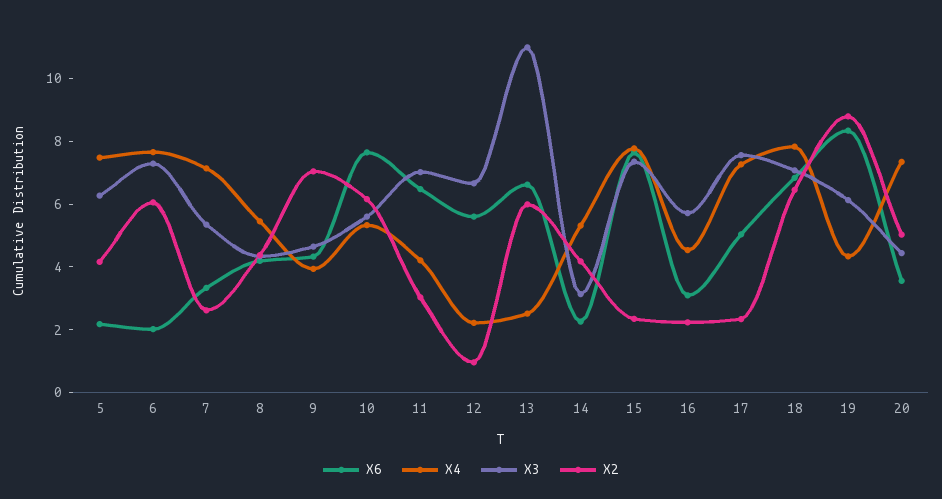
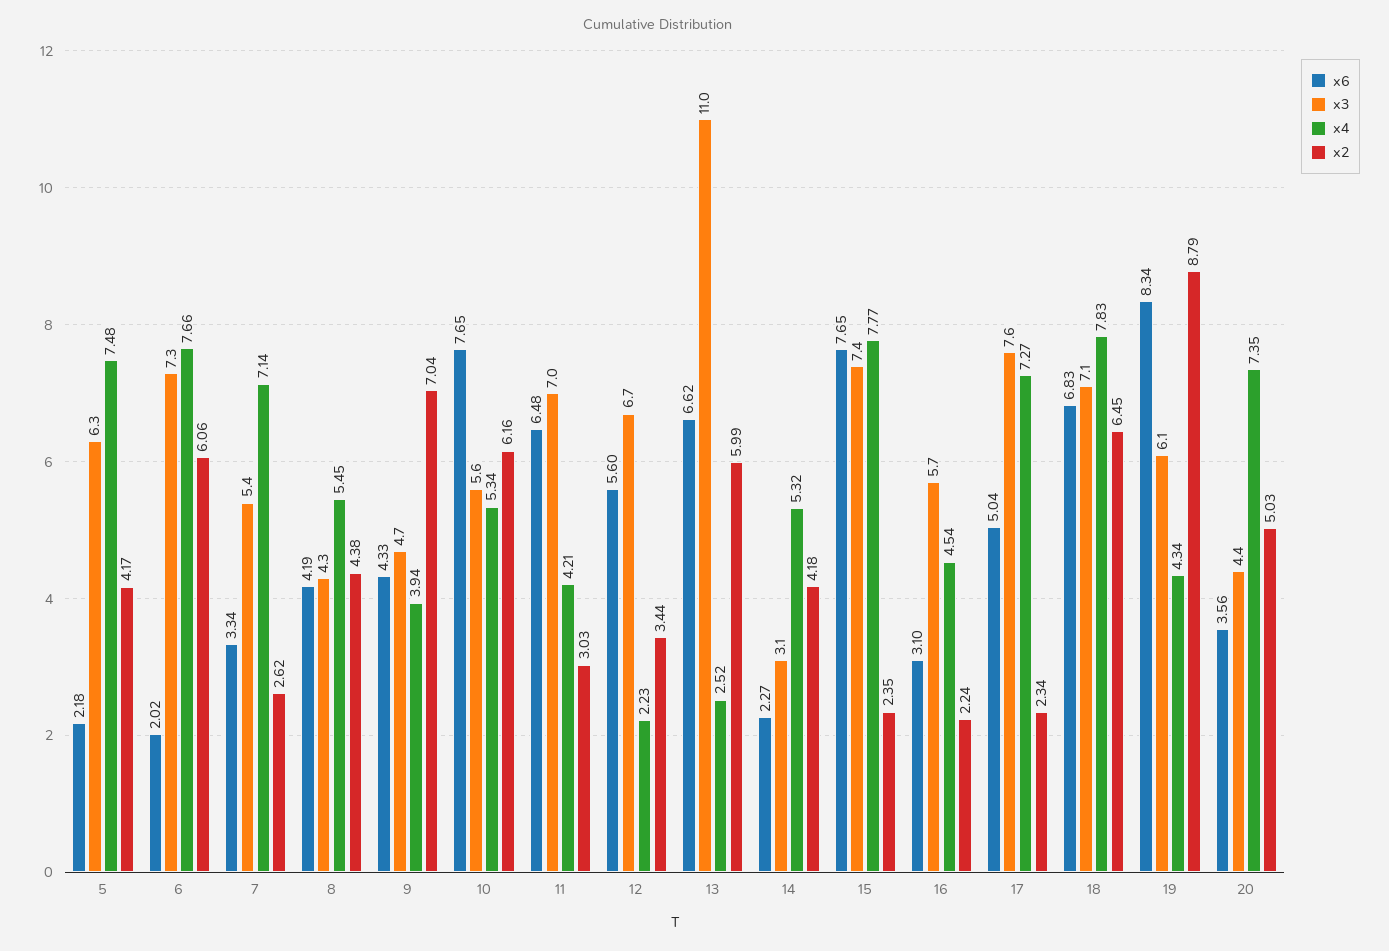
X2, 12: 1 -> 3.44

